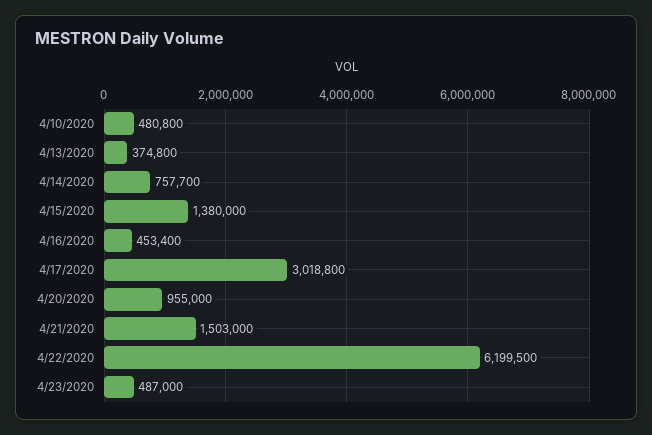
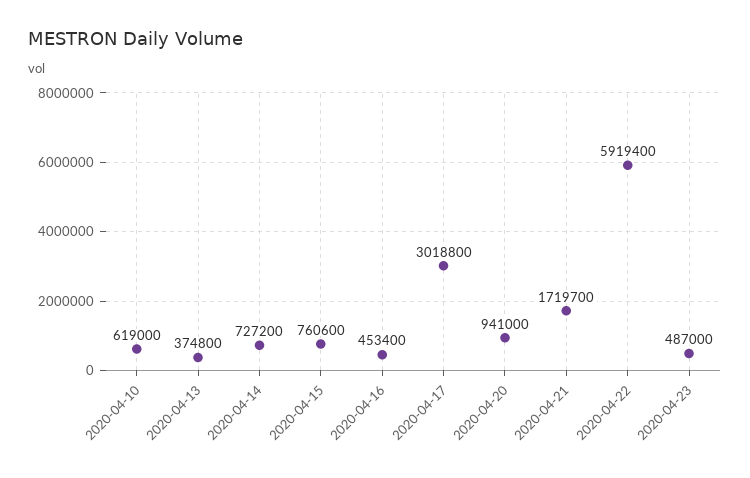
4/10/2020: 480800 -> 619000
4/14/2020: 757700 -> 727200
4/15/2020: 1380000 -> 760600
4/20/2020: 955000 -> 941000
4/21/2020: 1503000 -> 1719700
4/22/2020: 6199500 -> 5919400

